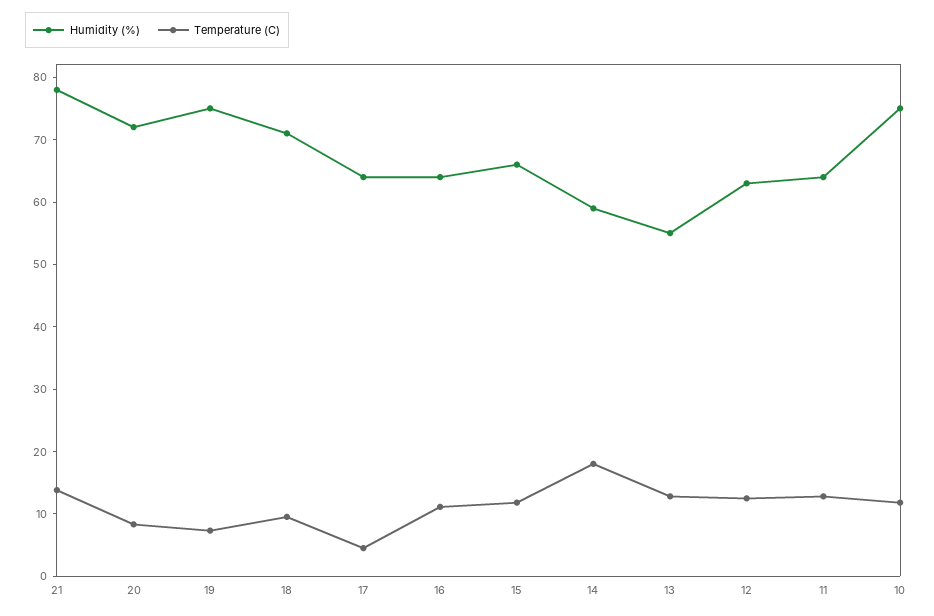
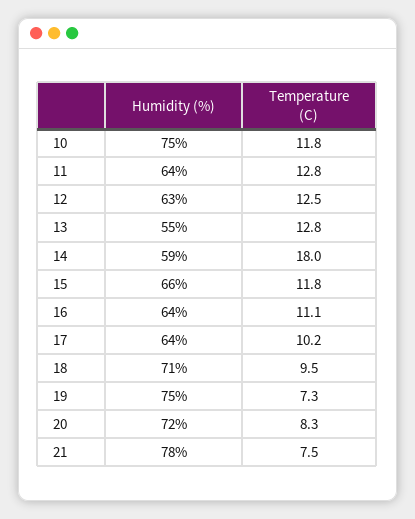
Temperature (C), 21: 14 -> 7.5
Temperature (C), 17: 4 -> 10.2

